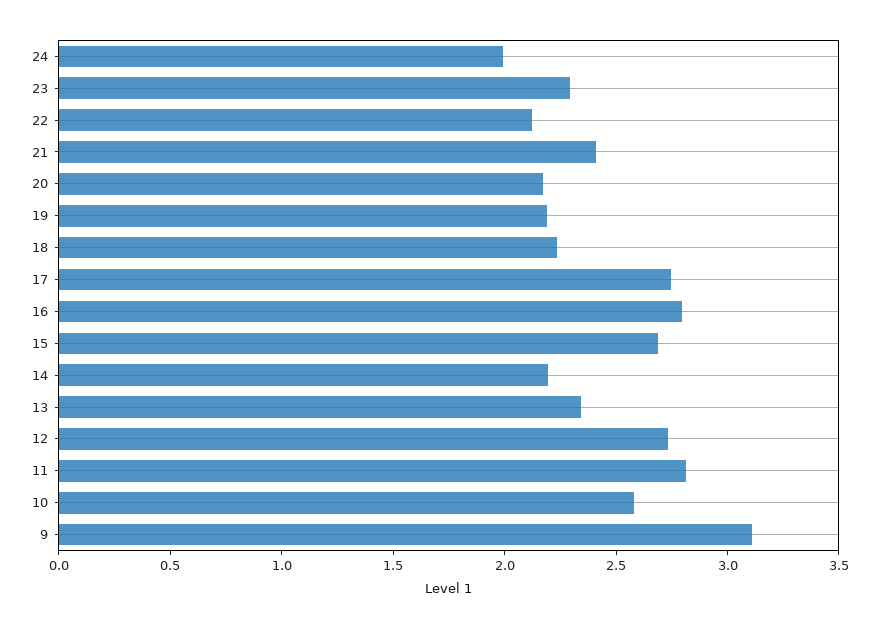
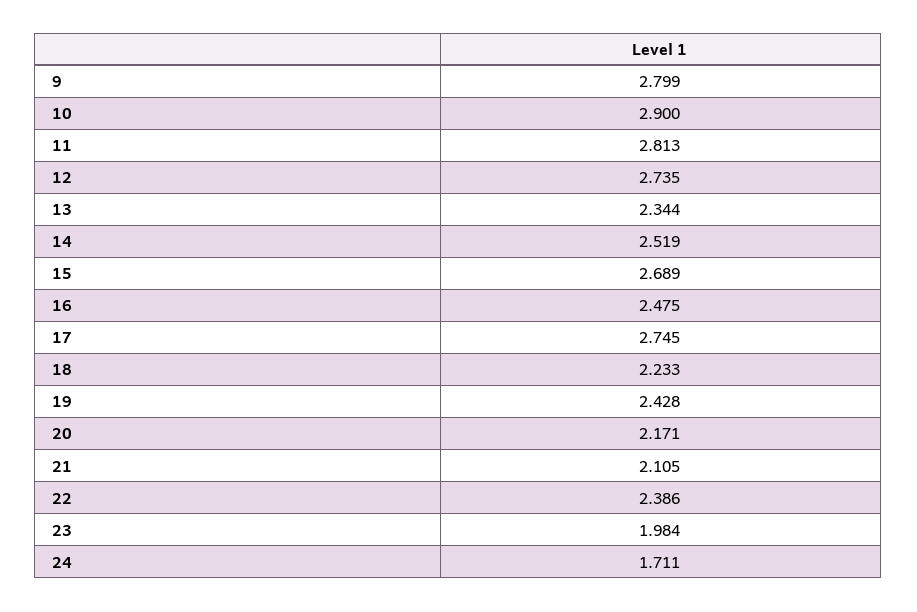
24: 2 -> 1.711
23: 2.3 -> 1.984
22: 2.1 -> 2.386
21: 2.4 -> 2.105
19: 2.2 -> 2.428
16: 2.8 -> 2.475
14: 2.2 -> 2.519
10: 2.6 -> 2.9
9: 3.1 -> 2.799

